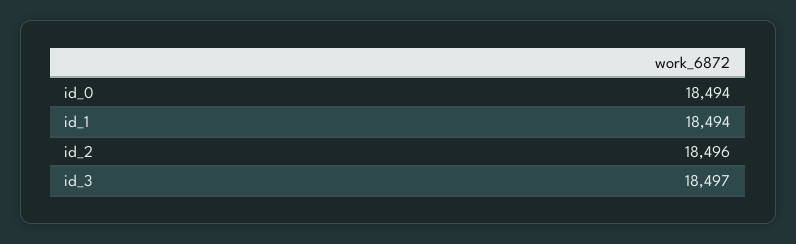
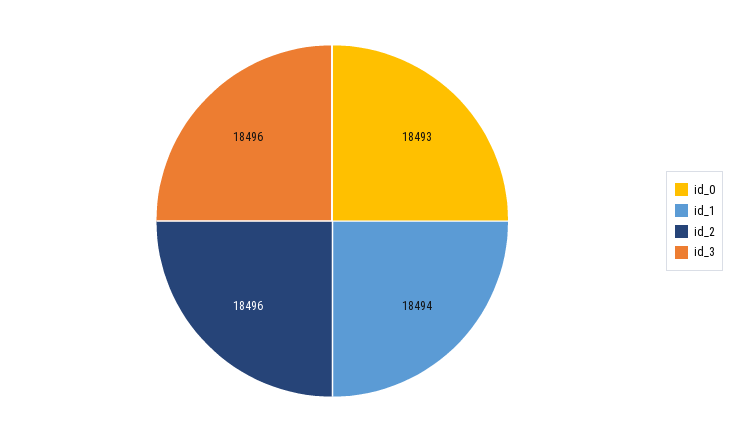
id_0: 18494 -> 18493
id_3: 18497 -> 18496

